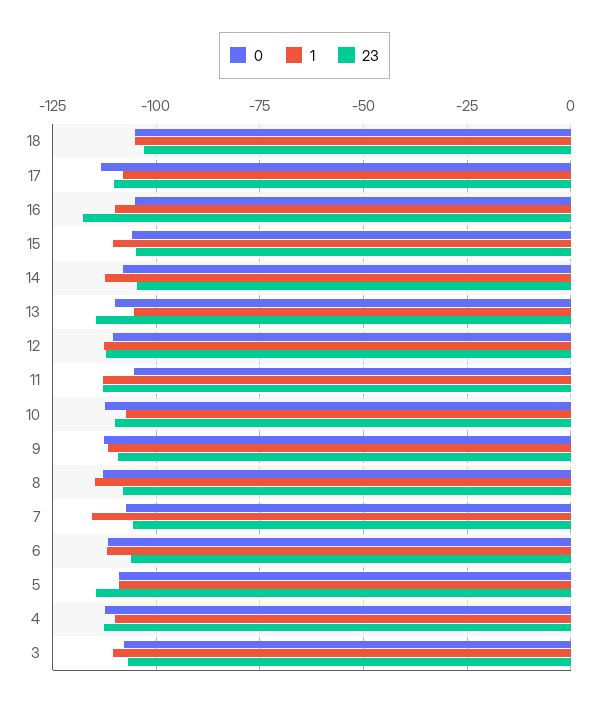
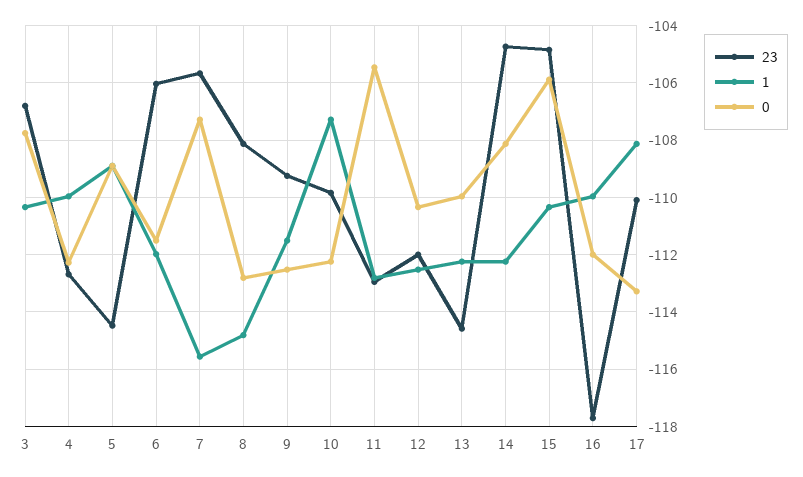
0, 18: -105 -> none
1, 18: -105 -> none
23, 18: -102.5 -> none
0, 16: -105 -> -112
1, 13: -105 -> -112.25

